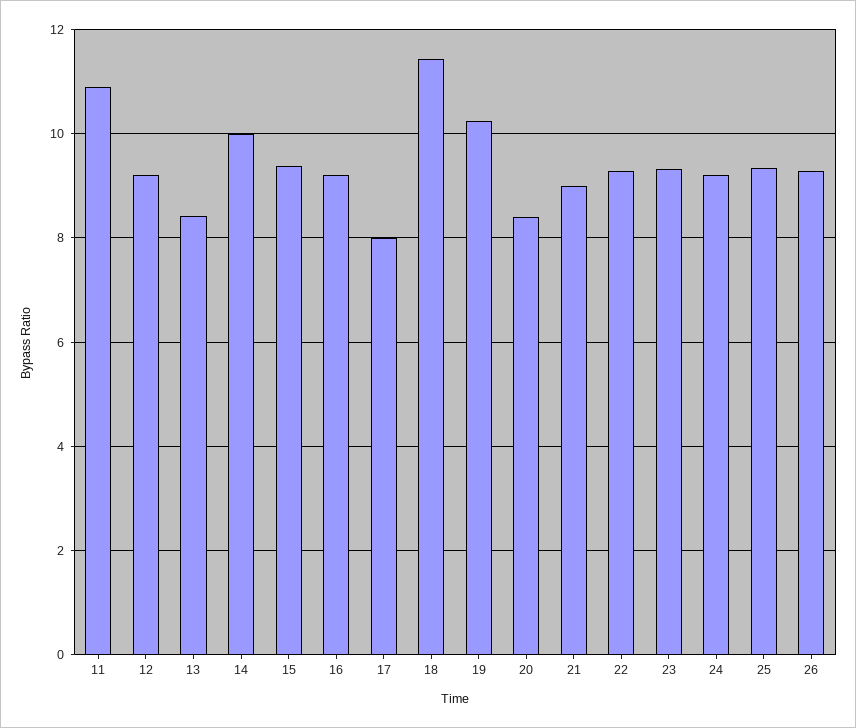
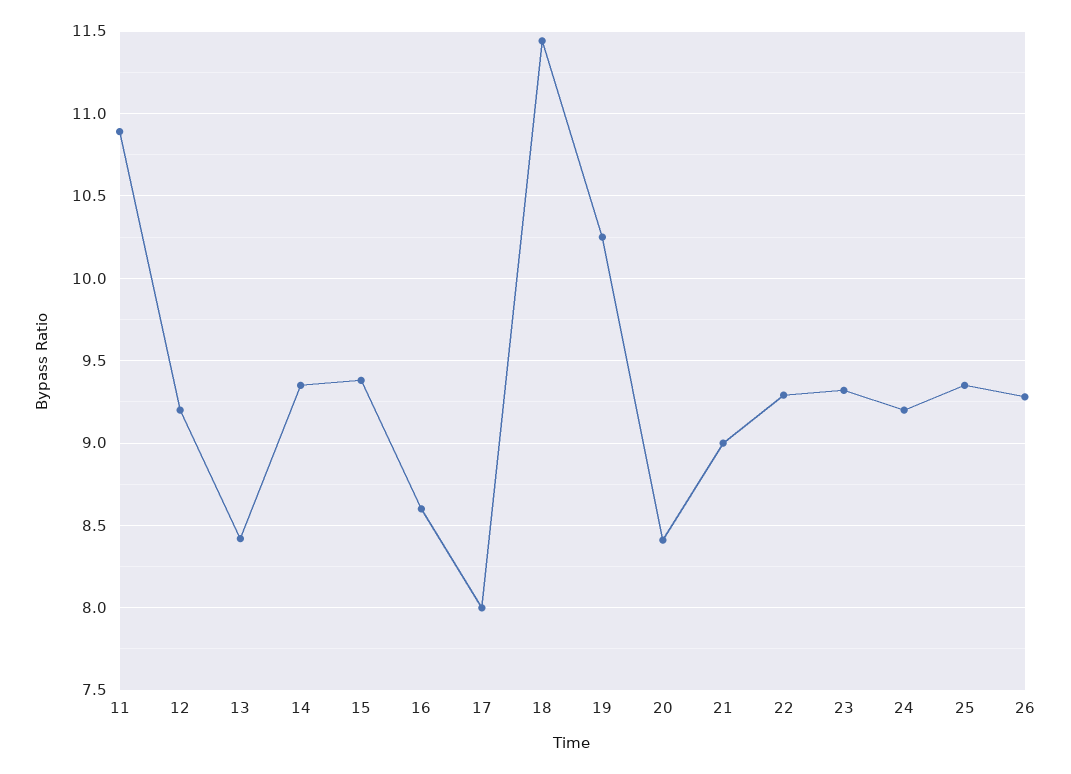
14: 10 -> 9.35
16: 9.2 -> 8.6

